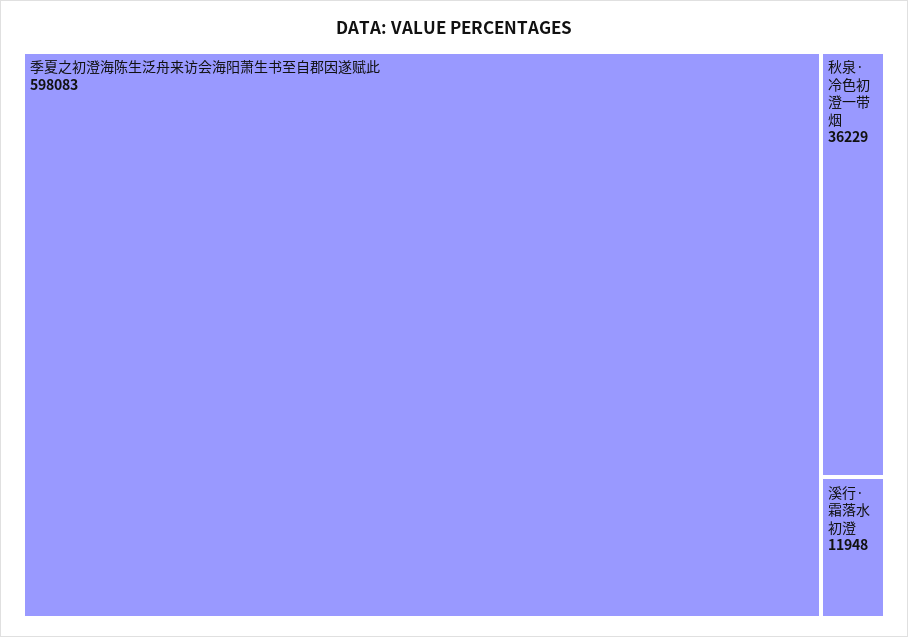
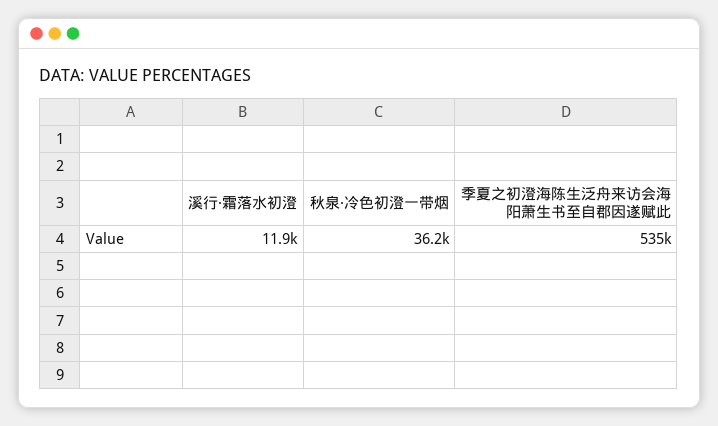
季夏之初澄海陈生泛舟来访会海阳萧生书至自郡因遂赋此: 598083 -> 535000

